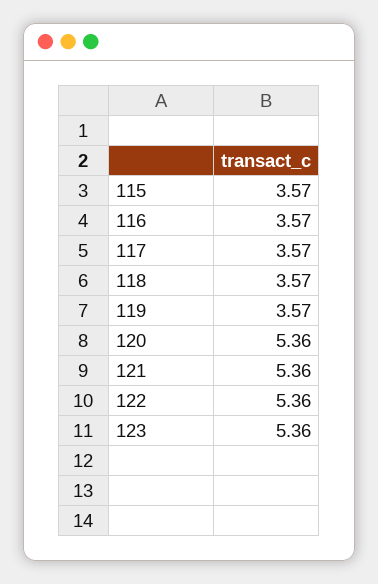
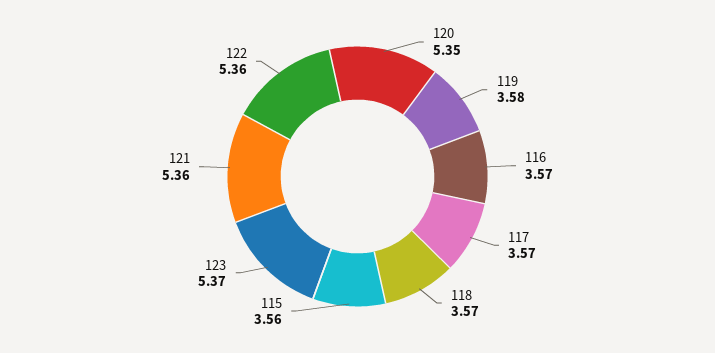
115: 3.57 -> 3.56
119: 3.57 -> 3.58
120: 5.36 -> 5.35
123: 5.36 -> 5.37

